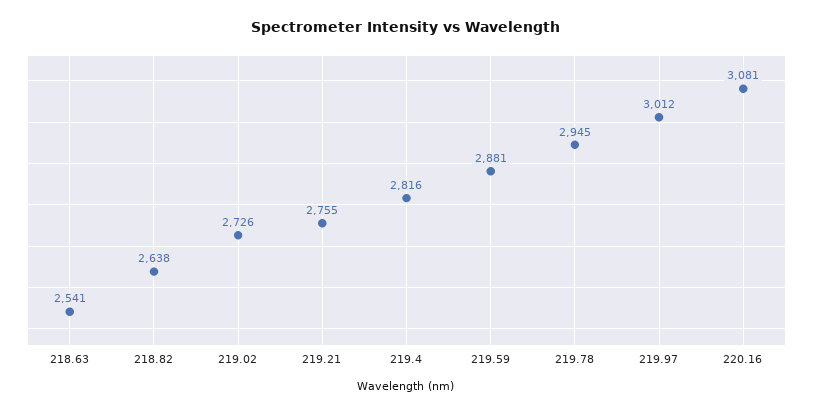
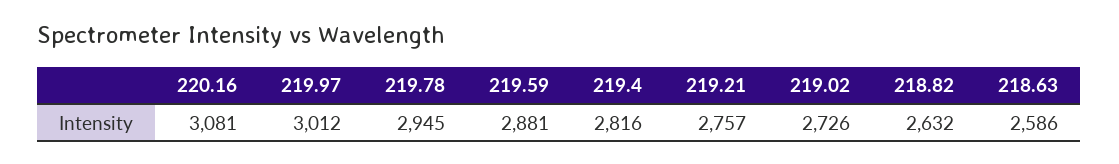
218.63: 2541 -> 2586
218.82: 2638 -> 2632
219.21: 2755 -> 2757

